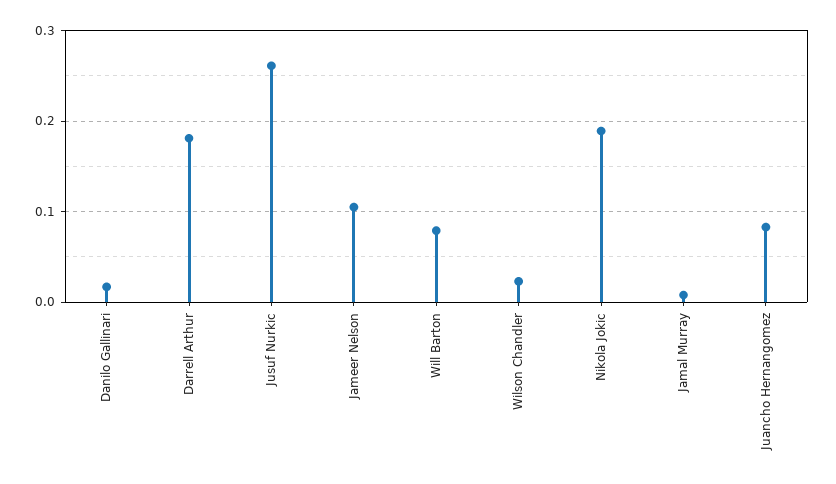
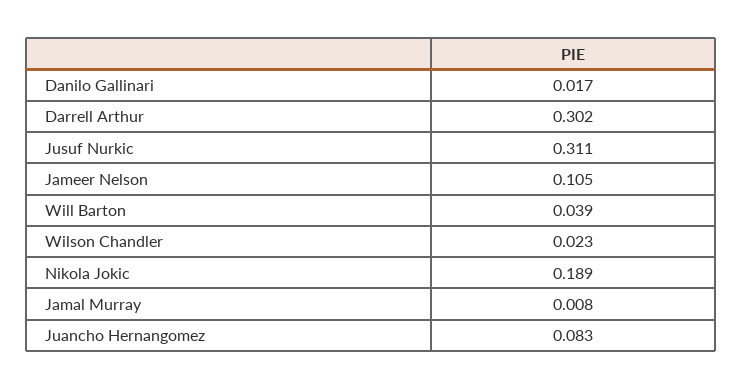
Darrell Arthur: 0.18 -> 0.302
Jusuf Nurkic: 0.26 -> 0.311
Will Barton: 0.08 -> 0.039

